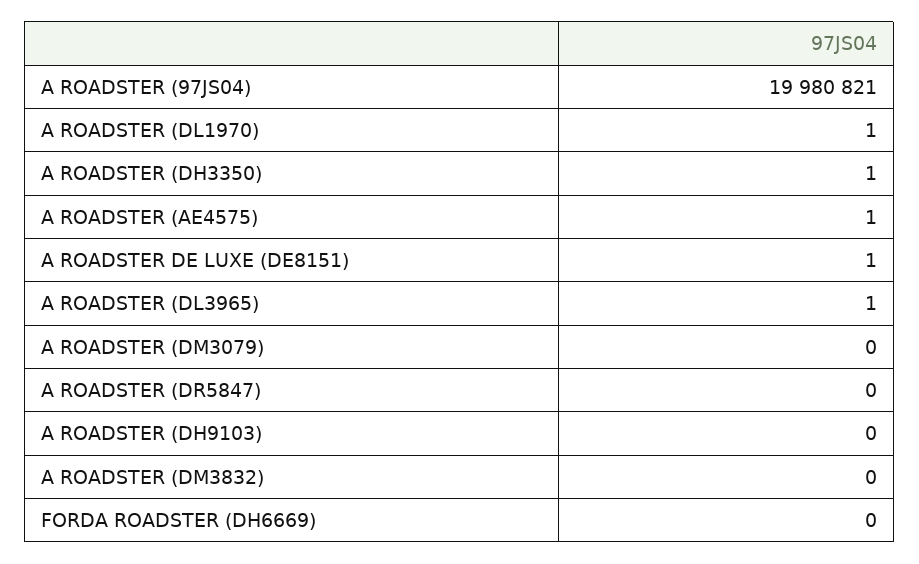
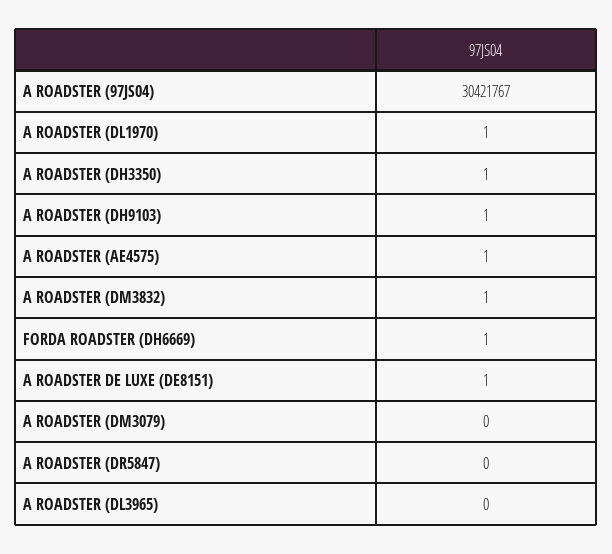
A ROADSTER (97JS04): 19980821 -> 30421767
A ROADSTER (DL3965): 1 -> 0
A ROADSTER (DH9103): 0 -> 1
A ROADSTER (DM3832): 0 -> 1
FORDA ROADSTER (DH6669): 0 -> 1

